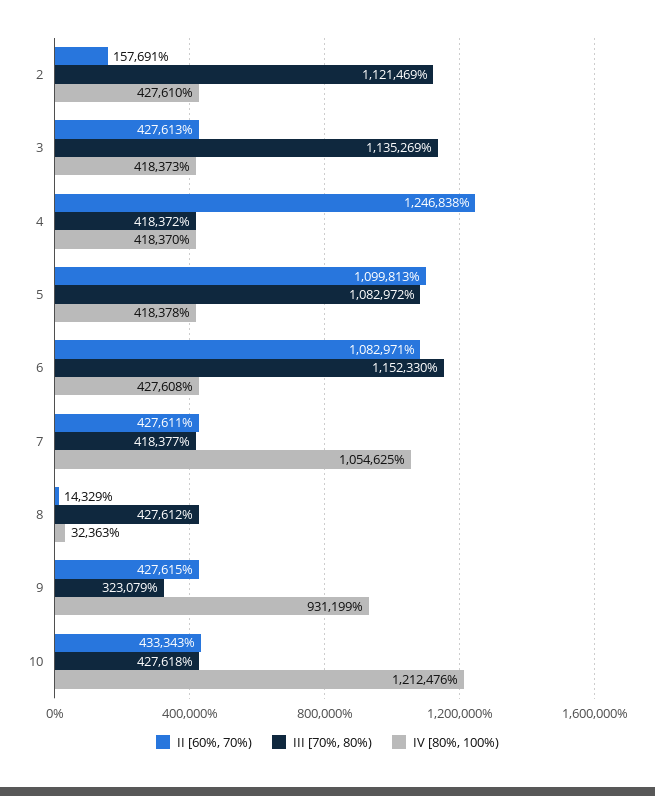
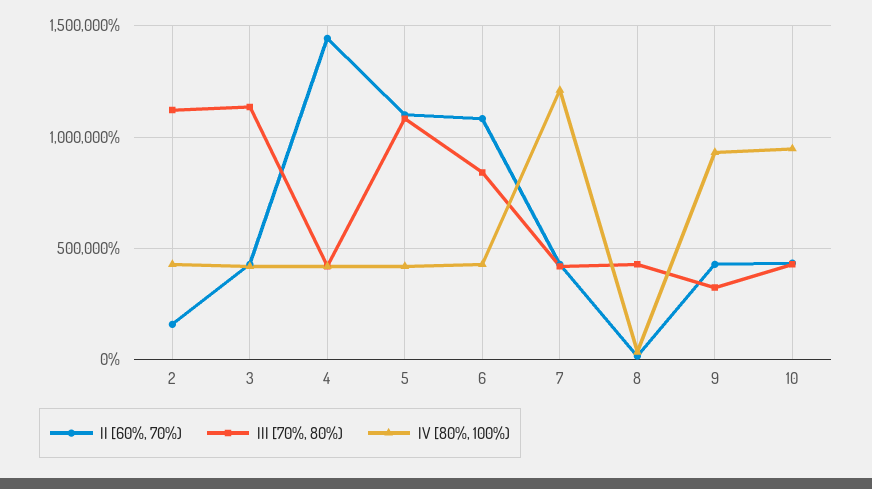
II [60%, 70%), 4: 1246838 -> 1450000
III [70%, 80%), 6: 1152330 -> 850000
IV [80%, 100%), 7: 1054625 -> 1200000
IV [80%, 100%), 10: 1212476 -> 950000

